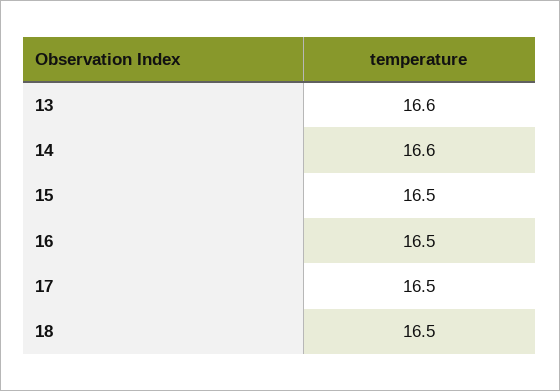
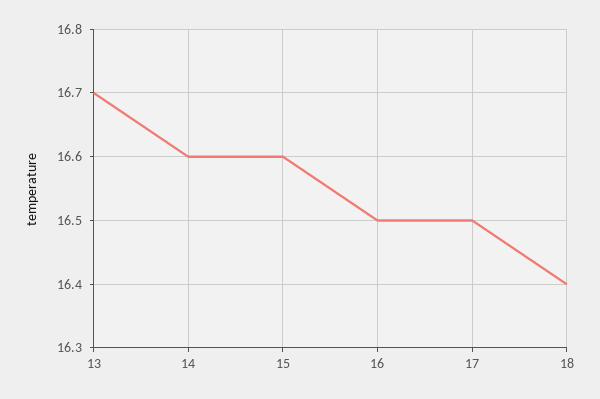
13: 16.6 -> 16.7
15: 16.5 -> 16.6
18: 16.5 -> 16.4

